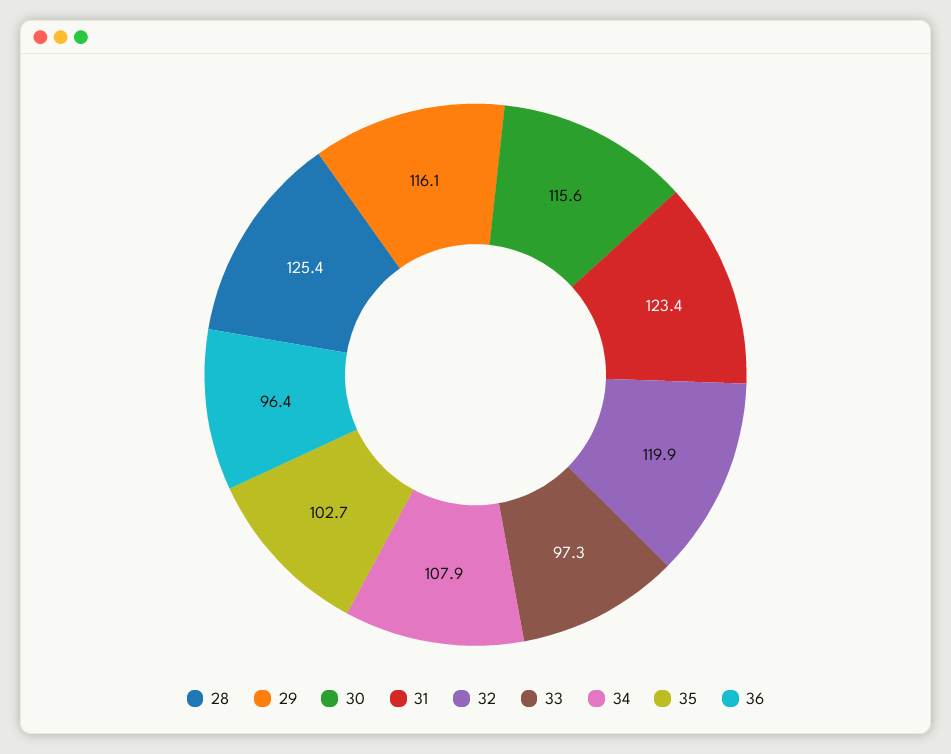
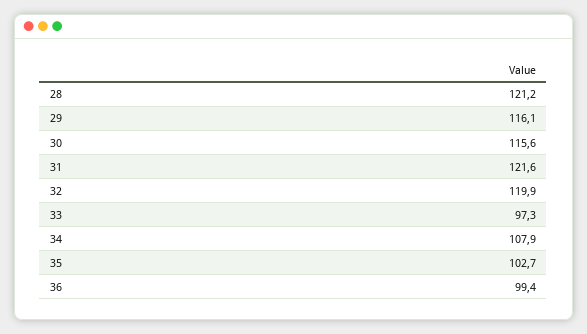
28: 125.4 -> 121.2
31: 123.4 -> 121.6
36: 96.4 -> 99.4

